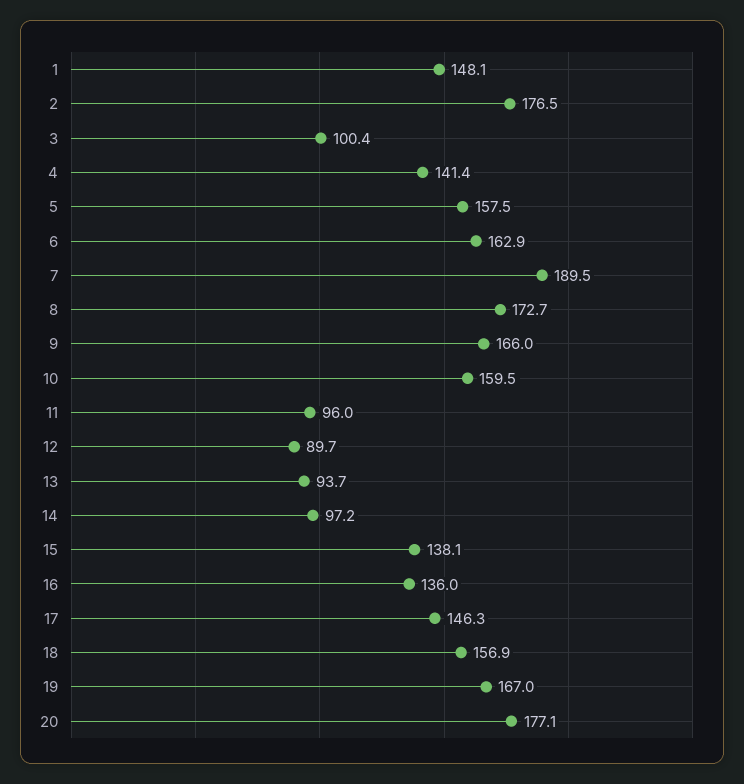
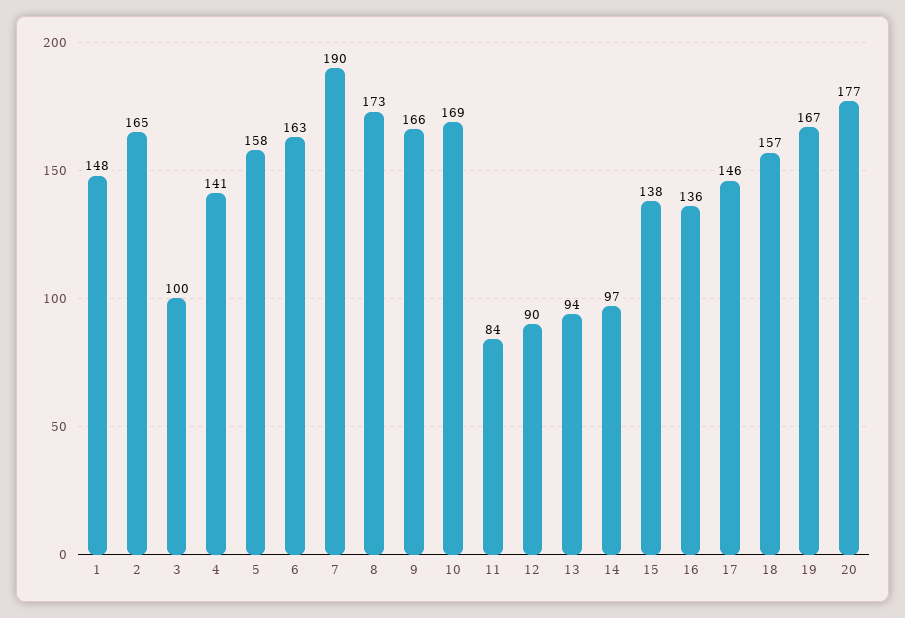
2: 176.5 -> 165
10: 159.5 -> 169
11: 96 -> 84

